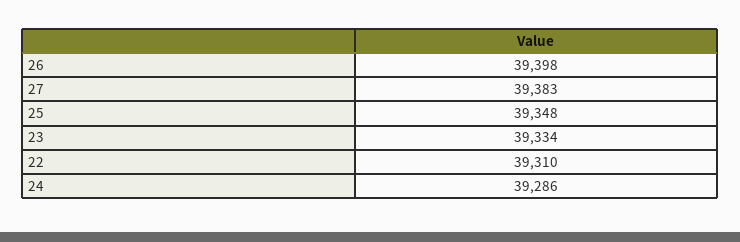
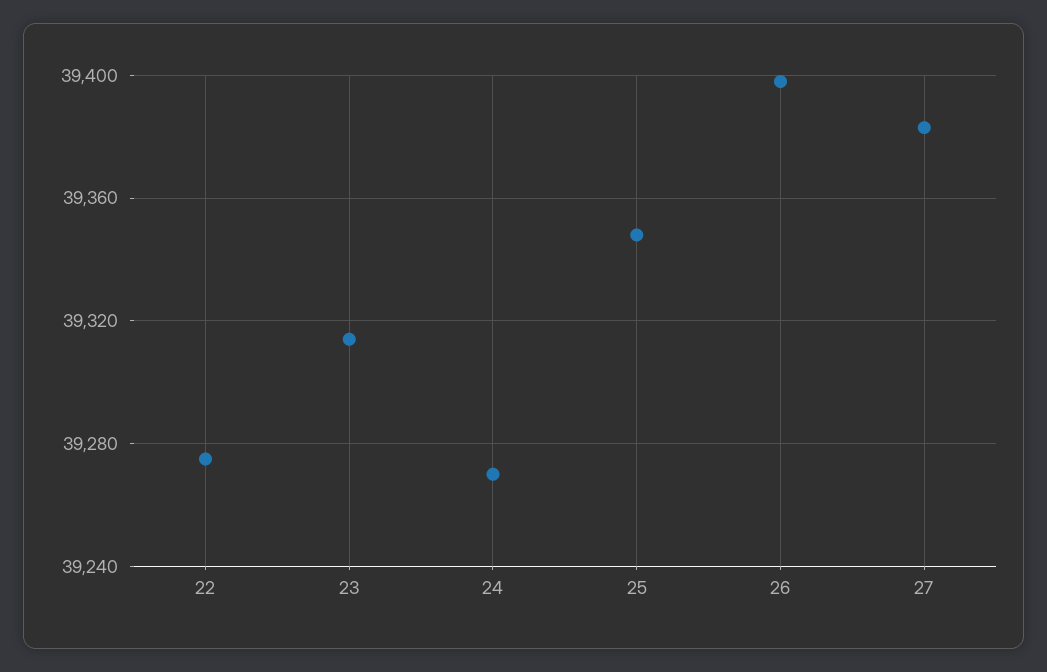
23: 39334 -> 39315
22: 39310 -> 39275
24: 39286 -> 39270

